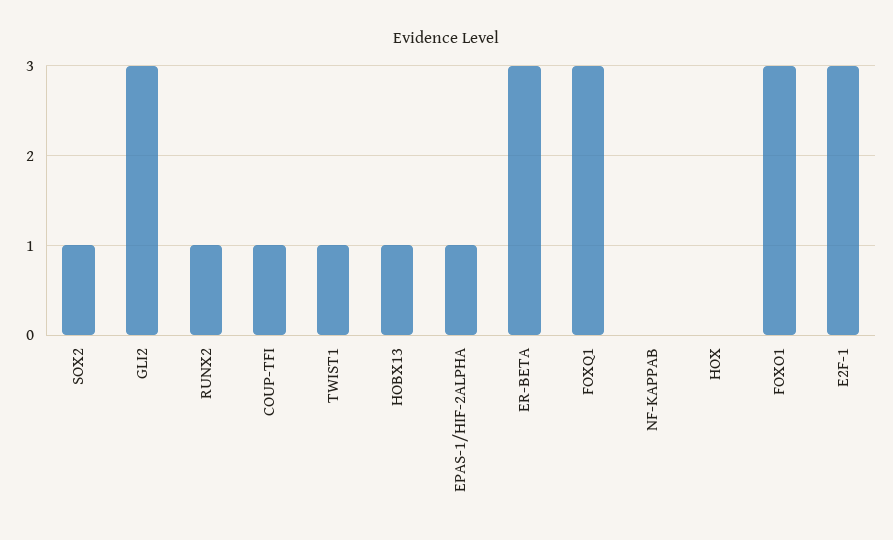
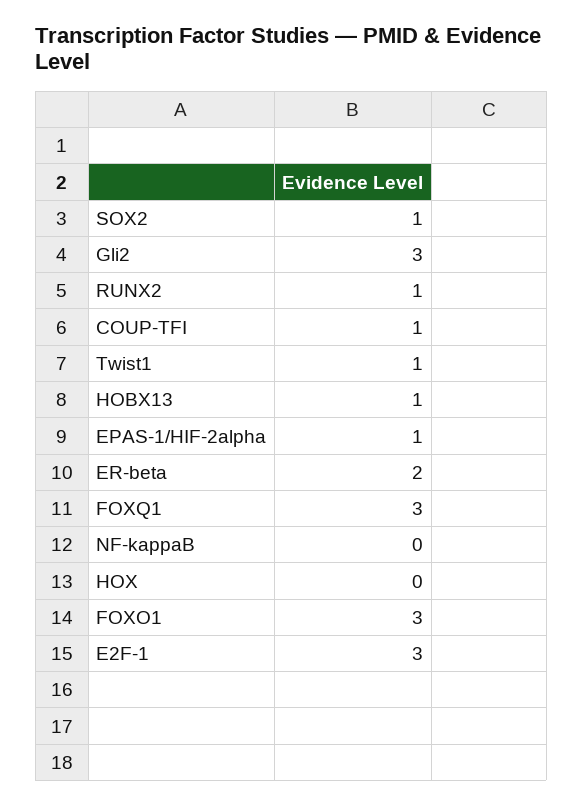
ER-BETA: 3 -> 2

